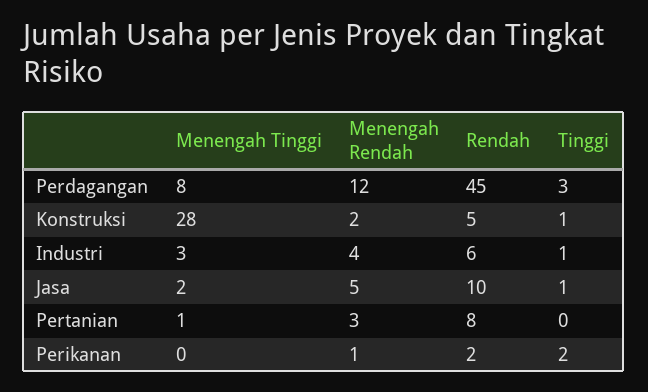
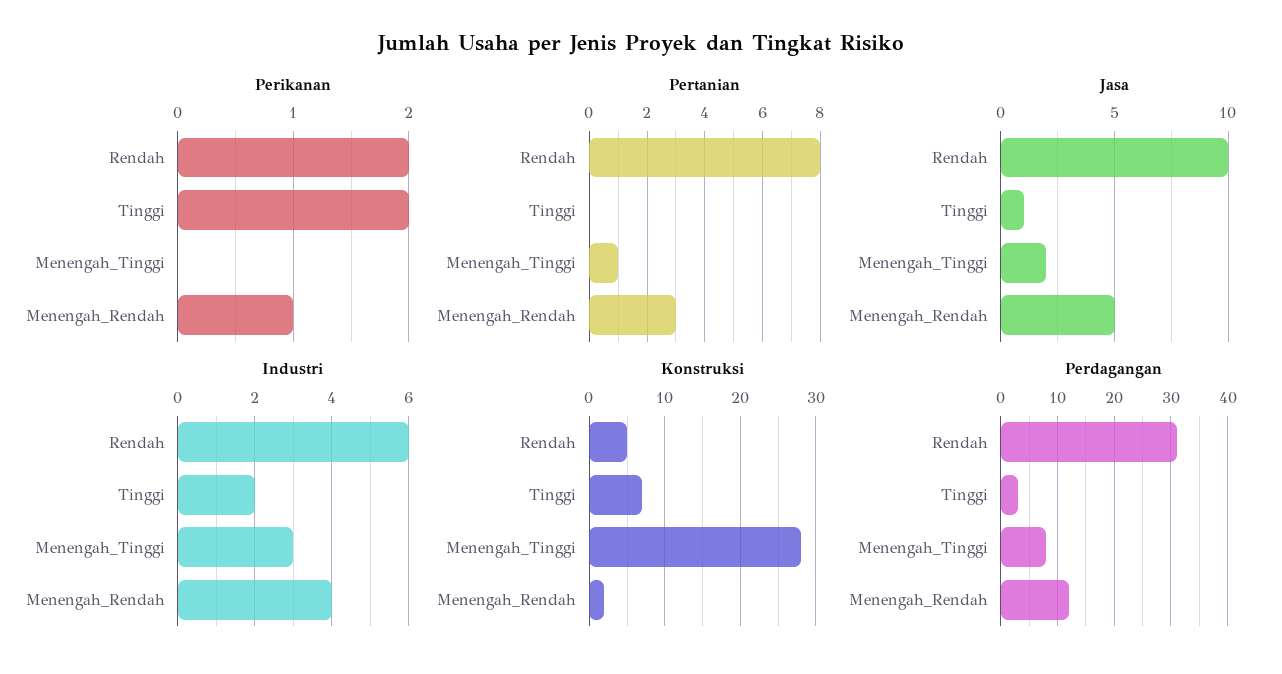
Perdagangan, Rendah: 45 -> 30
Konstruksi, Tinggi: 1 -> 7
Industri, Tinggi: 1 -> 2

